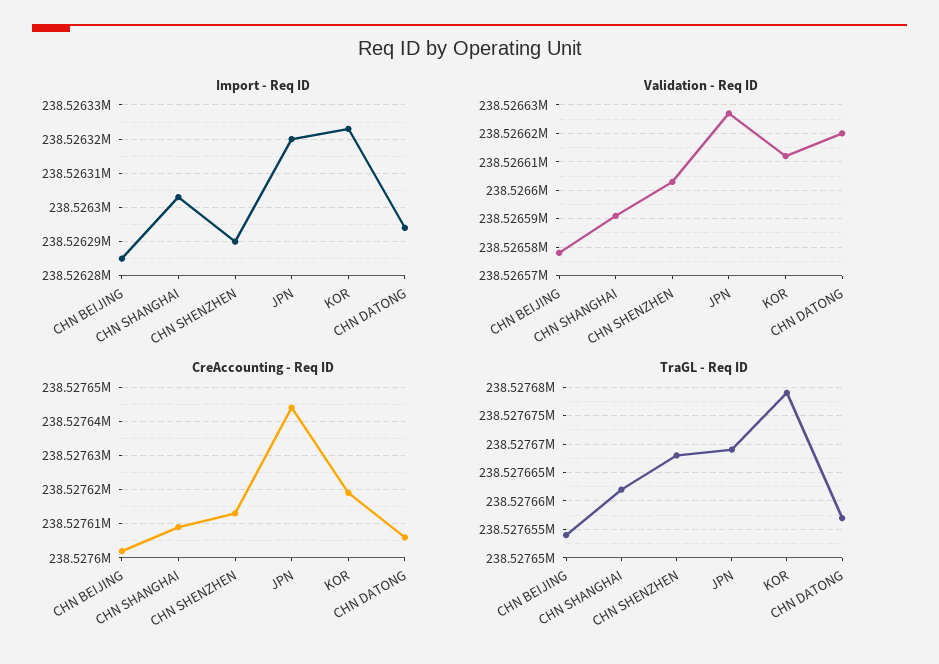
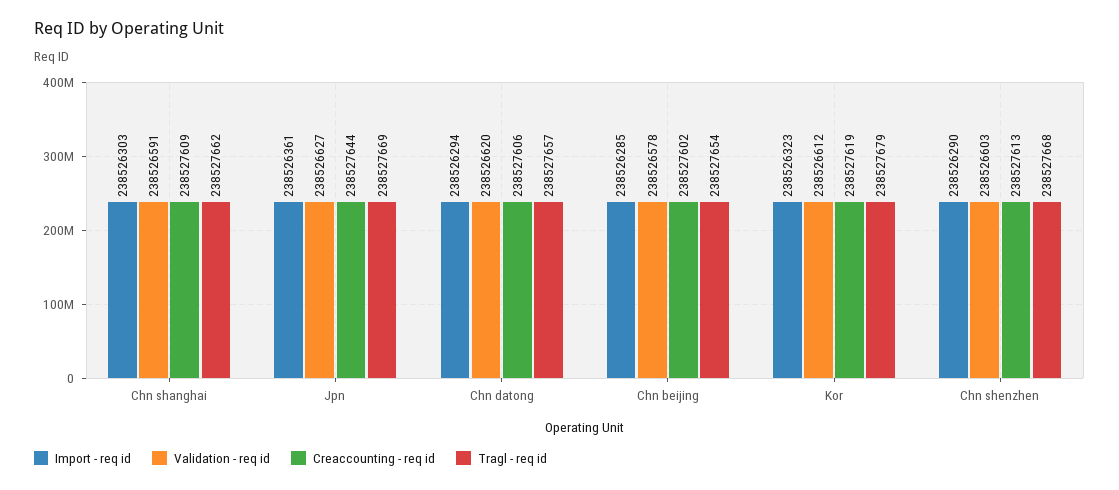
Import - Req ID, JPN: 238526320 -> 238526361

